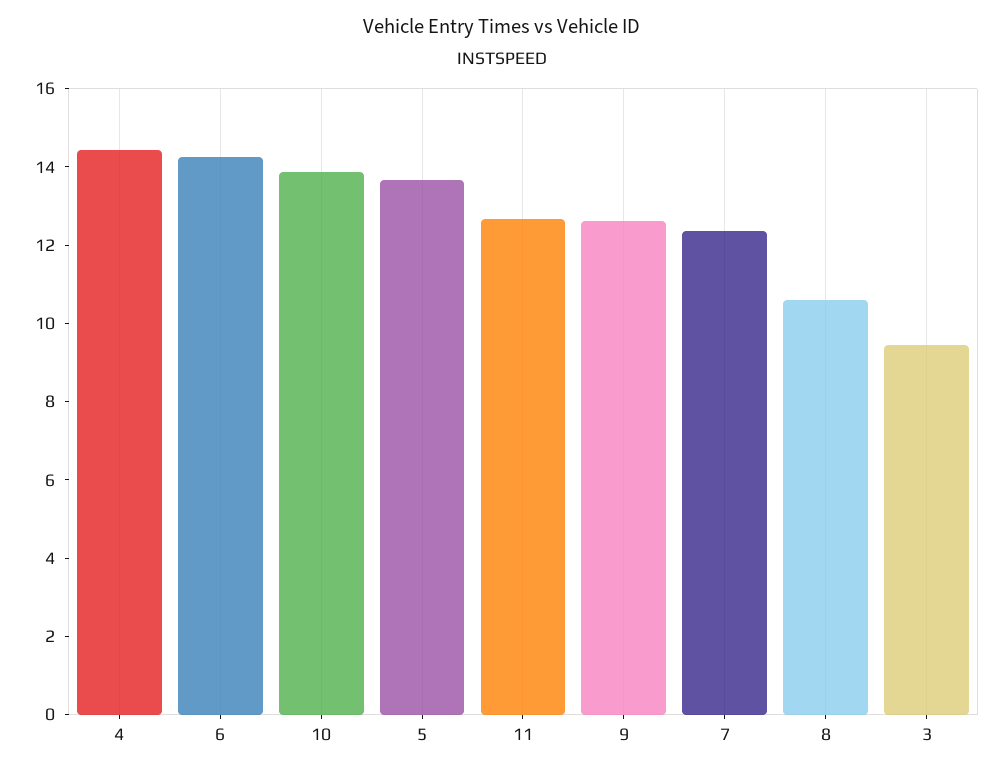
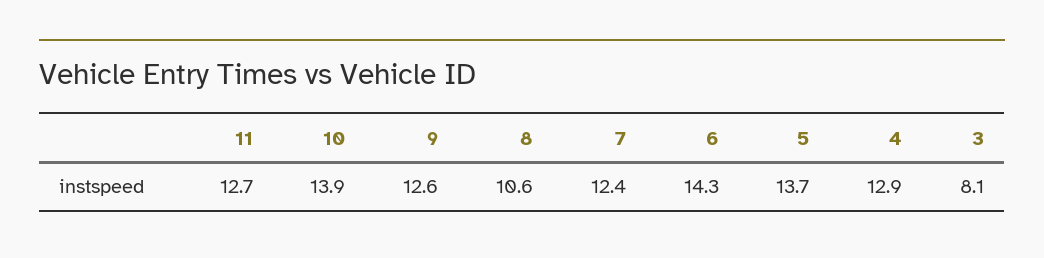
4: 14.5 -> 12.9
3: 9.5 -> 8.1

